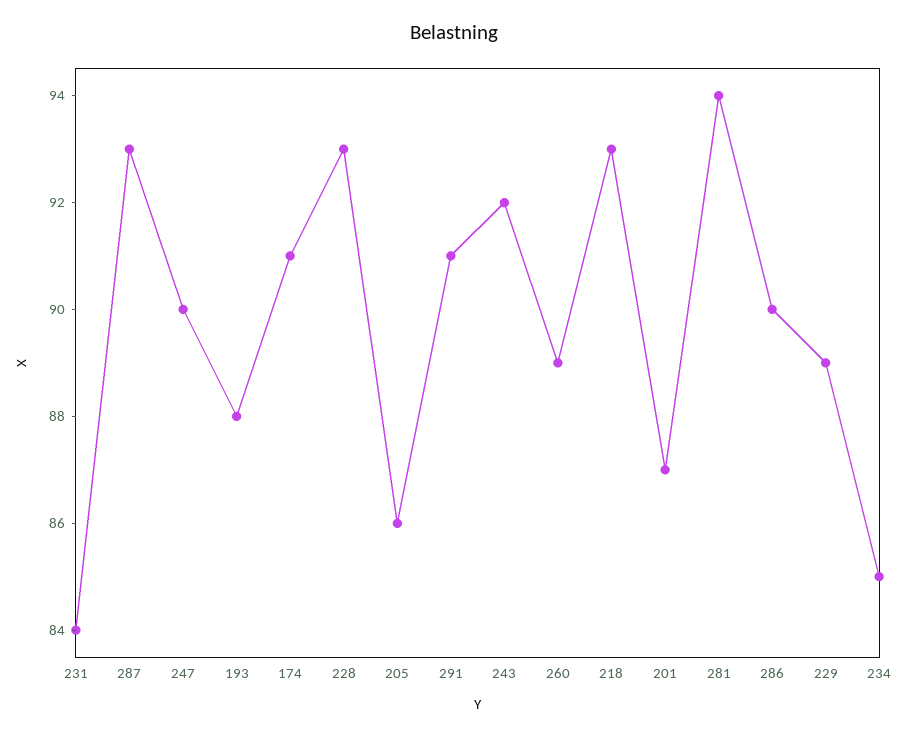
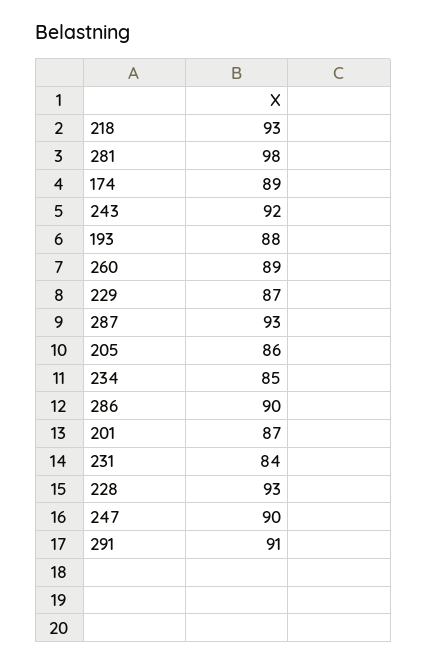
174: 91 -> 89
281: 94 -> 98
229: 89 -> 87

